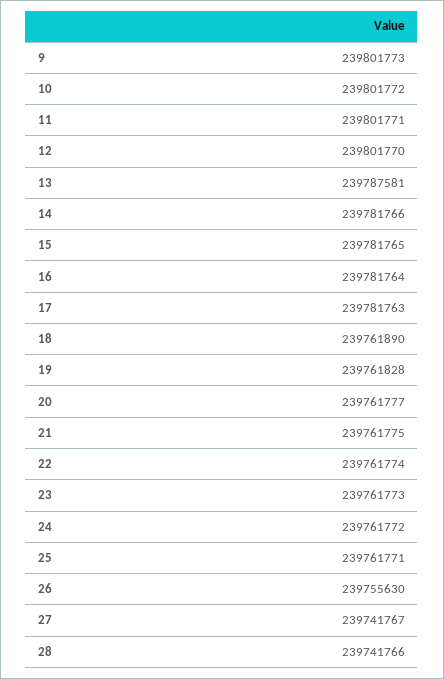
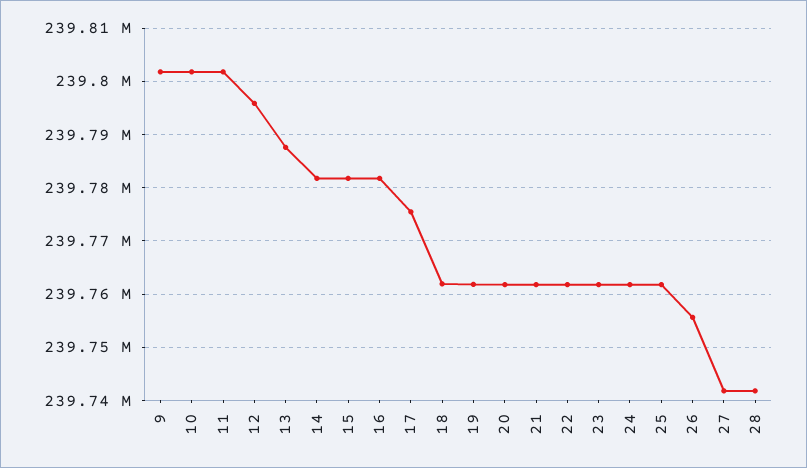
12: 239801770 -> 239796000
17: 239781763 -> 239776000

